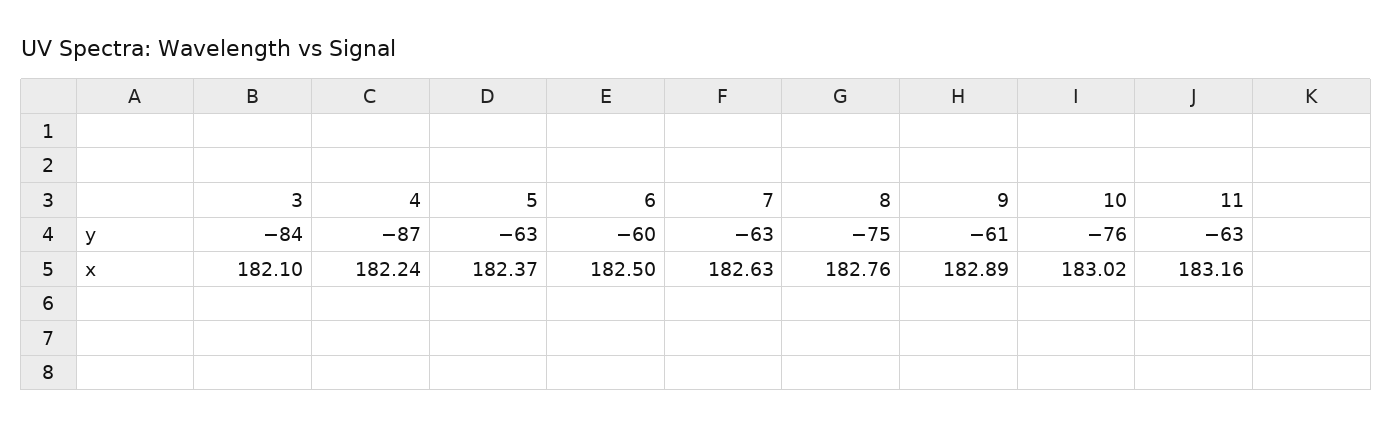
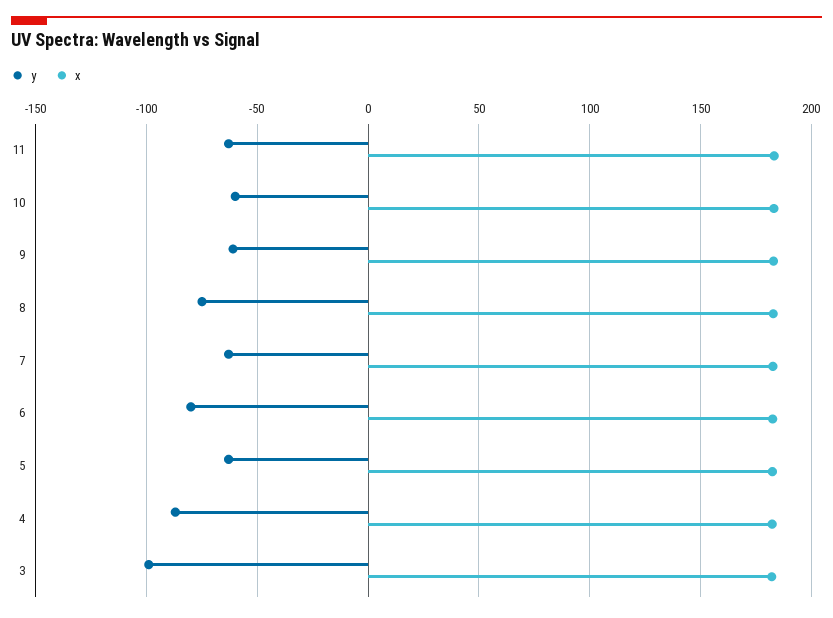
y, 3: -84 -> -100
y, 6: -60 -> -80
y, 10: -76 -> -60

